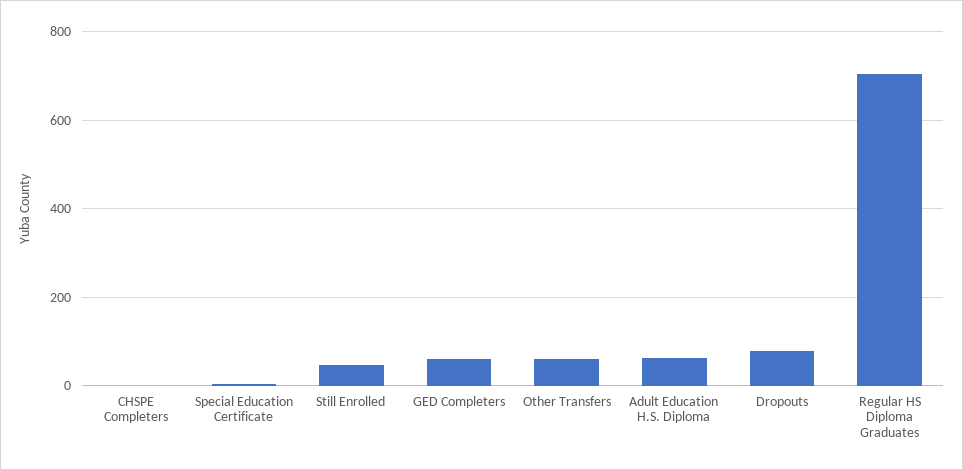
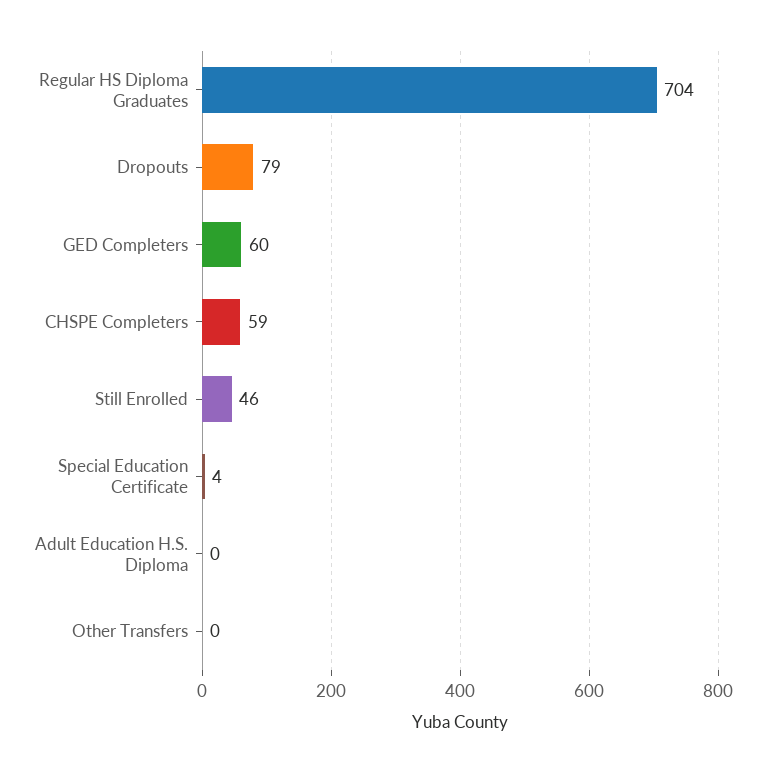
CHSPE Completers: 0 -> 59
Other Transfers: 60 -> 0
Adult Education H.S. Diploma: 60 -> 0

